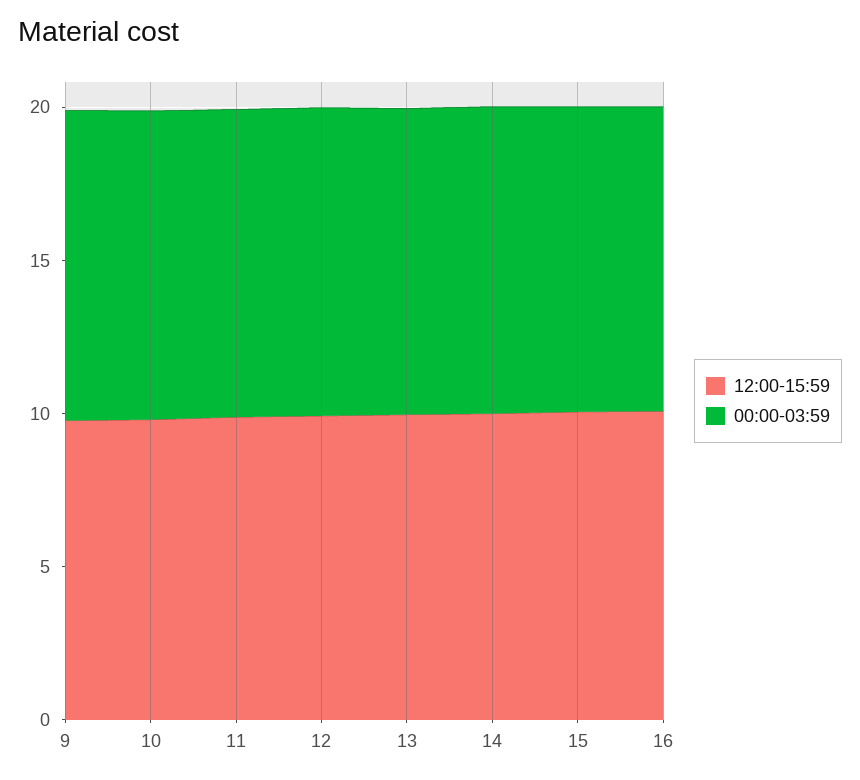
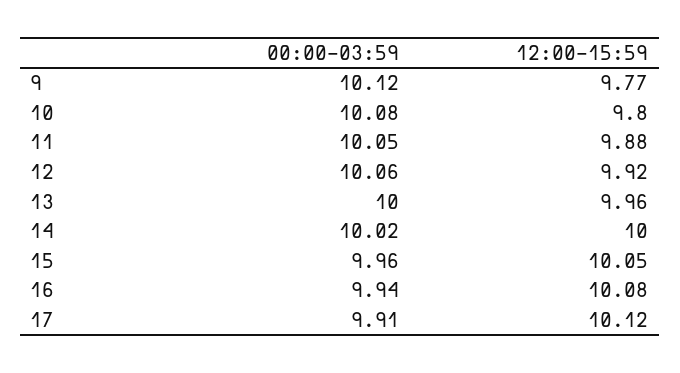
00:00-03:59, 17: none -> 9.91
12:00-15:59, 17: none -> 10.12

